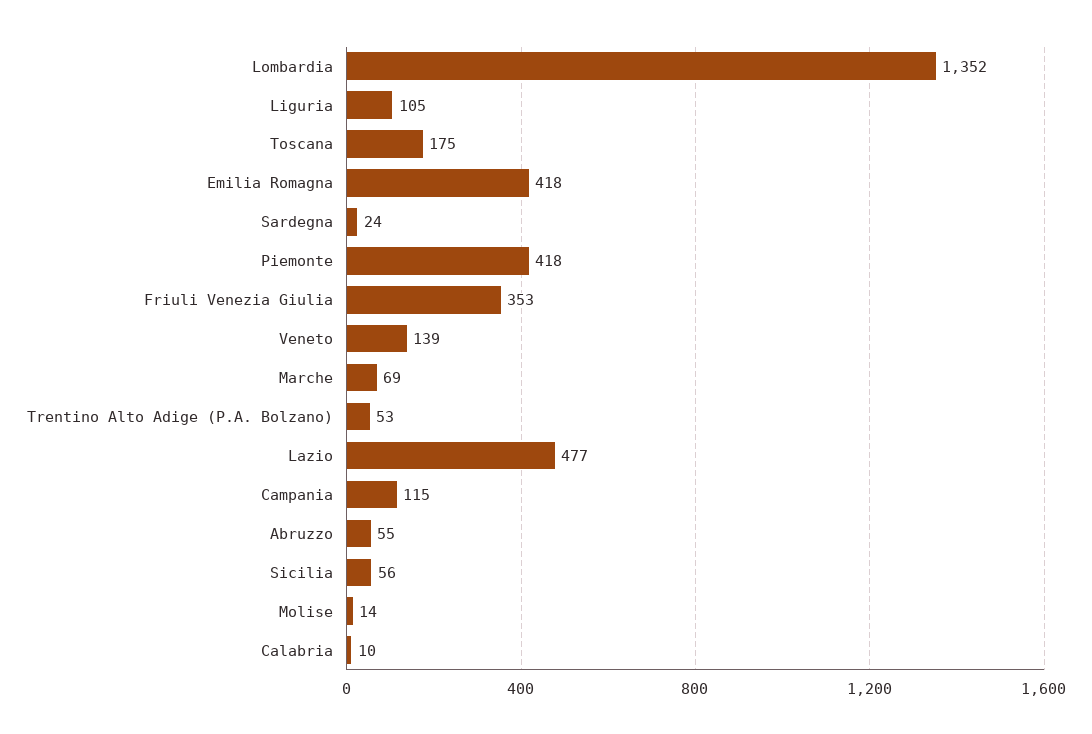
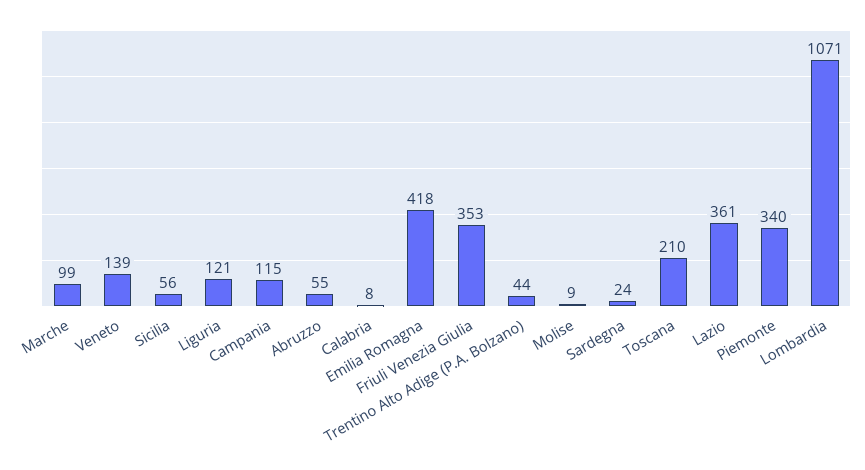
Lombardia: 1352 -> 1071
Liguria: 105 -> 121
Toscana: 175 -> 210
Piemonte: 418 -> 340
Marche: 69 -> 99
Trentino Alto Adige (P.A. Bolzano): 53 -> 44
Lazio: 477 -> 361
Molise: 14 -> 9
Calabria: 10 -> 8

